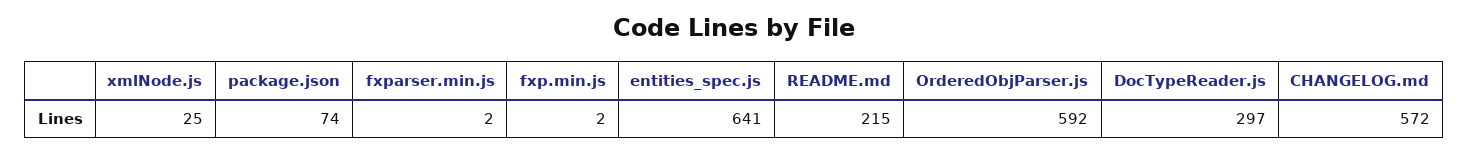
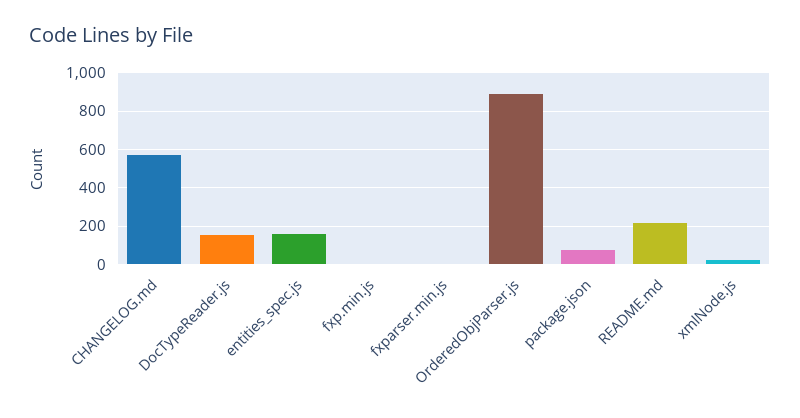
entities_spec.js: 641 -> 150
OrderedObjParser.js: 592 -> 900
DocTypeReader.js: 297 -> 150

